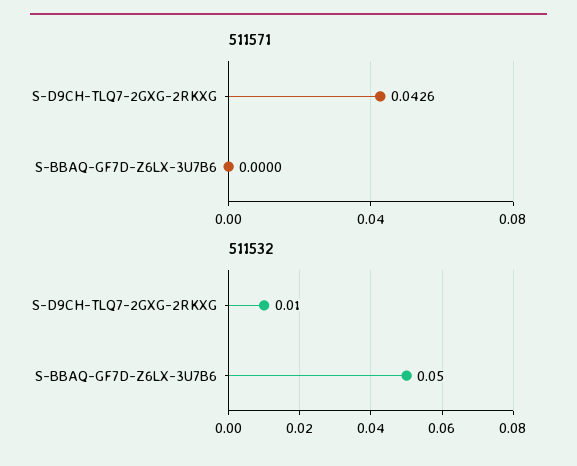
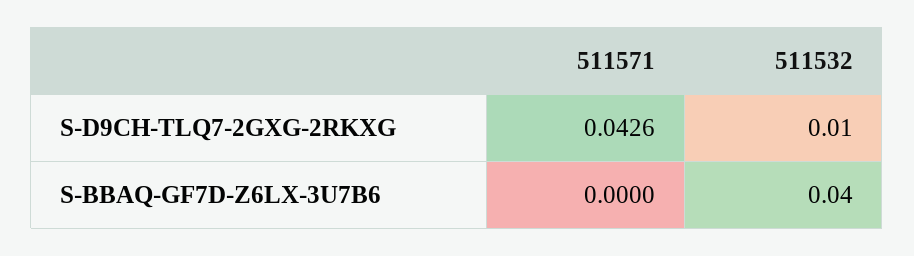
511532, S-BBAQ-GF7D-Z6LX-3U7B6: 0.05 -> 0.04

